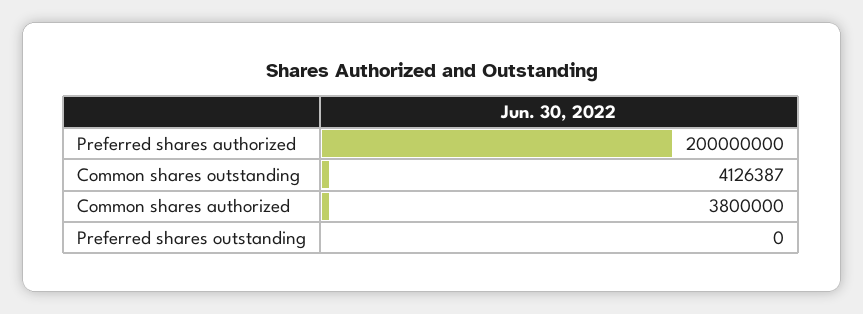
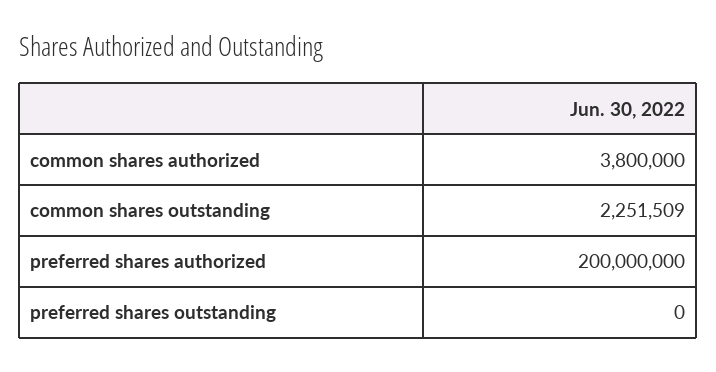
Common shares outstanding: 4126387 -> 2251509

